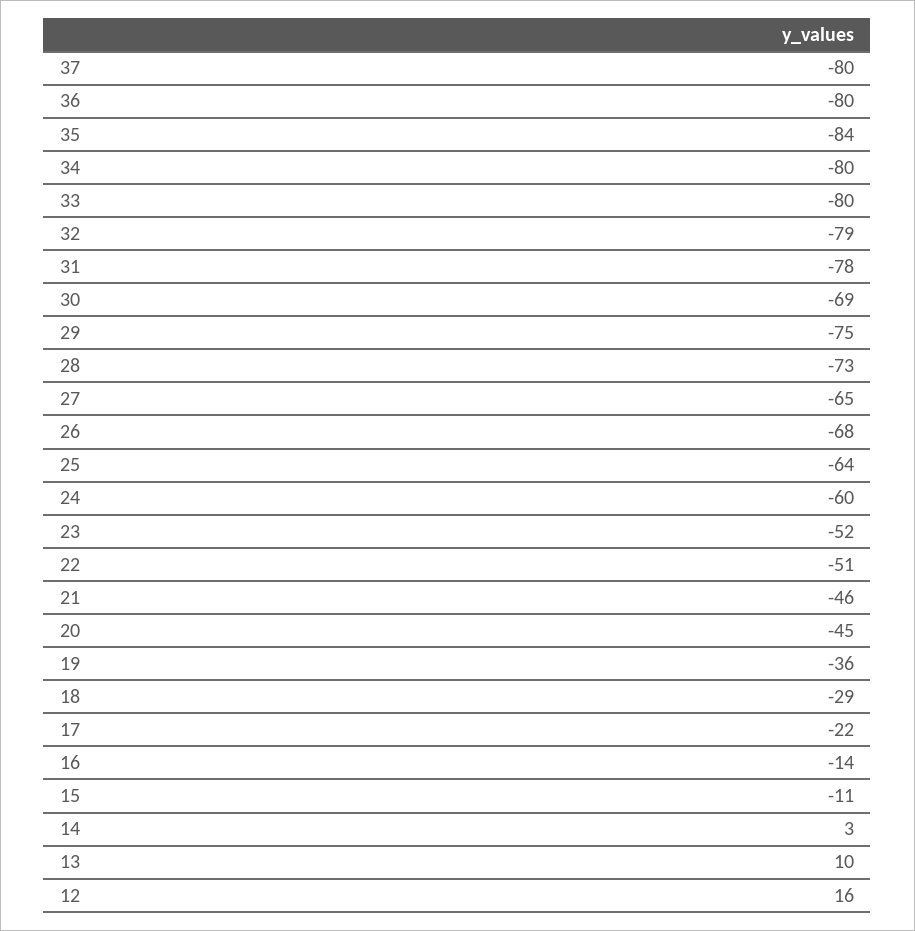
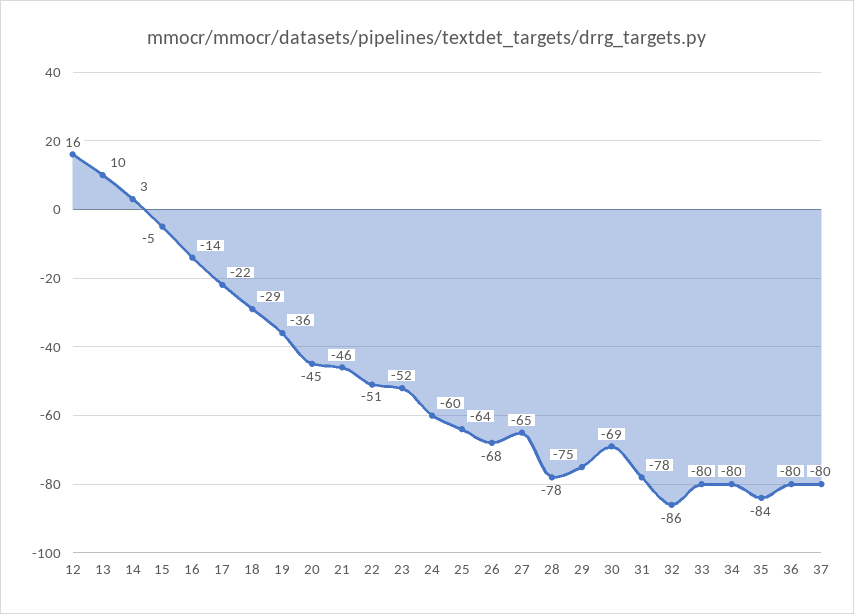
32: -79 -> -86
28: -73 -> -78
15: -11 -> -5

